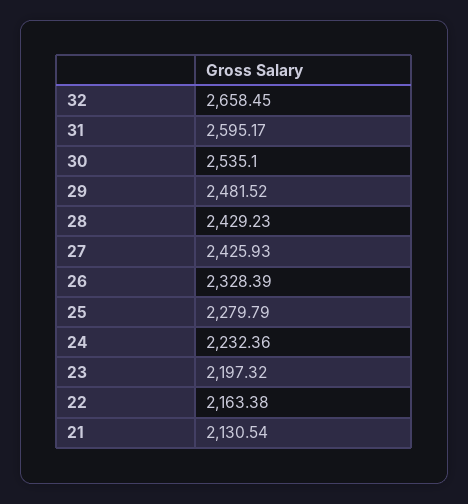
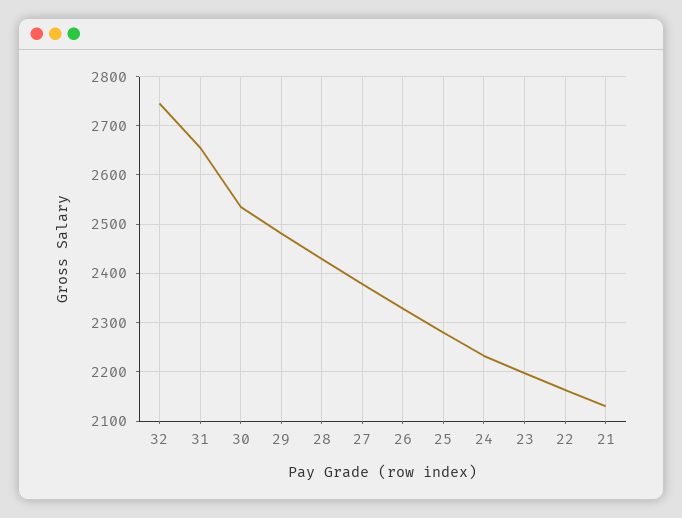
32: 2658.45 -> 2740
31: 2595.17 -> 2660
27: 2425.93 -> 2380

